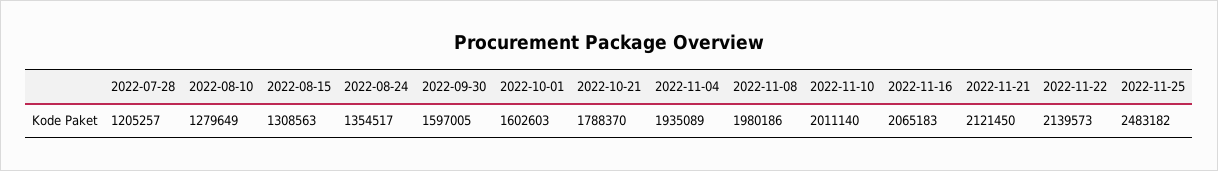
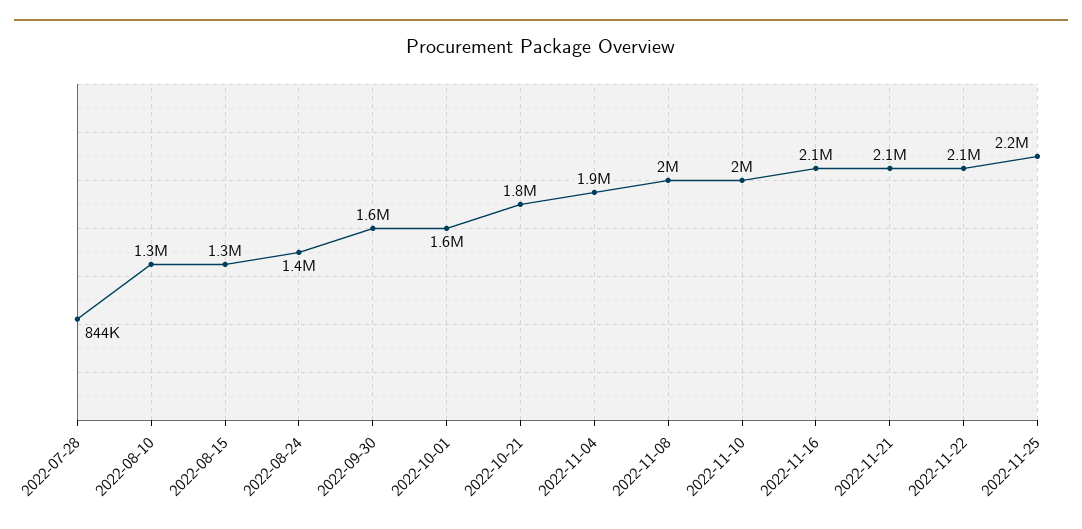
2022-07-28: 1205257 -> 844000
2022-11-25: 2483182 -> 2200000

